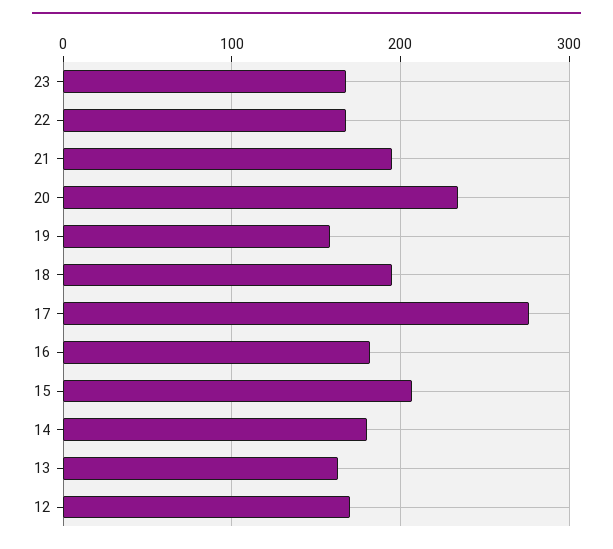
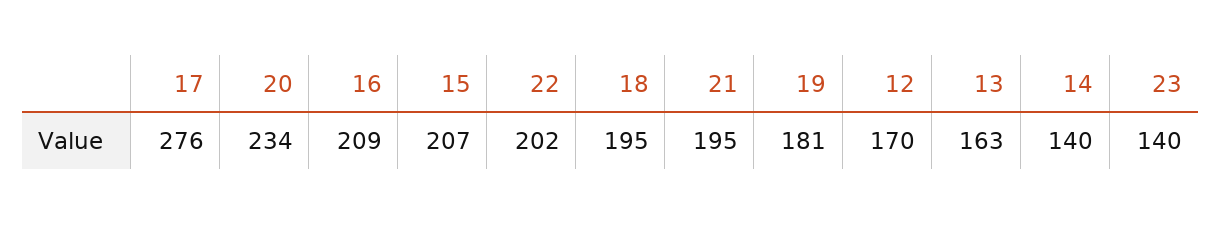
23: 170 -> 140
22: 170 -> 202
19: 160 -> 181
16: 180 -> 209
14: 180 -> 140

